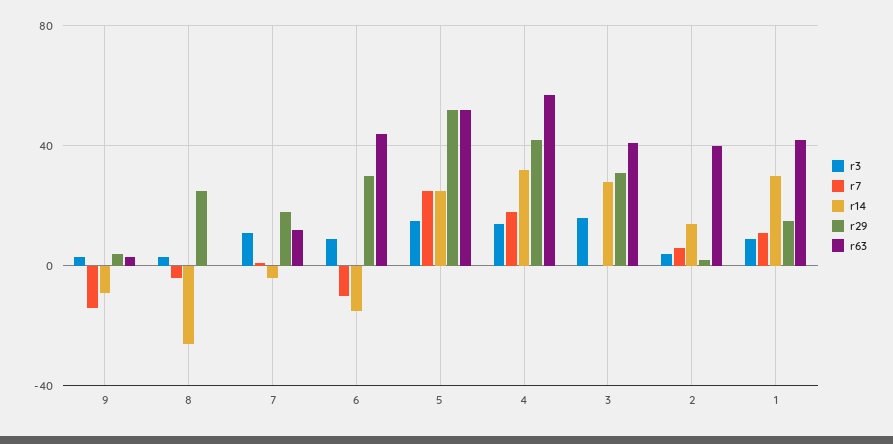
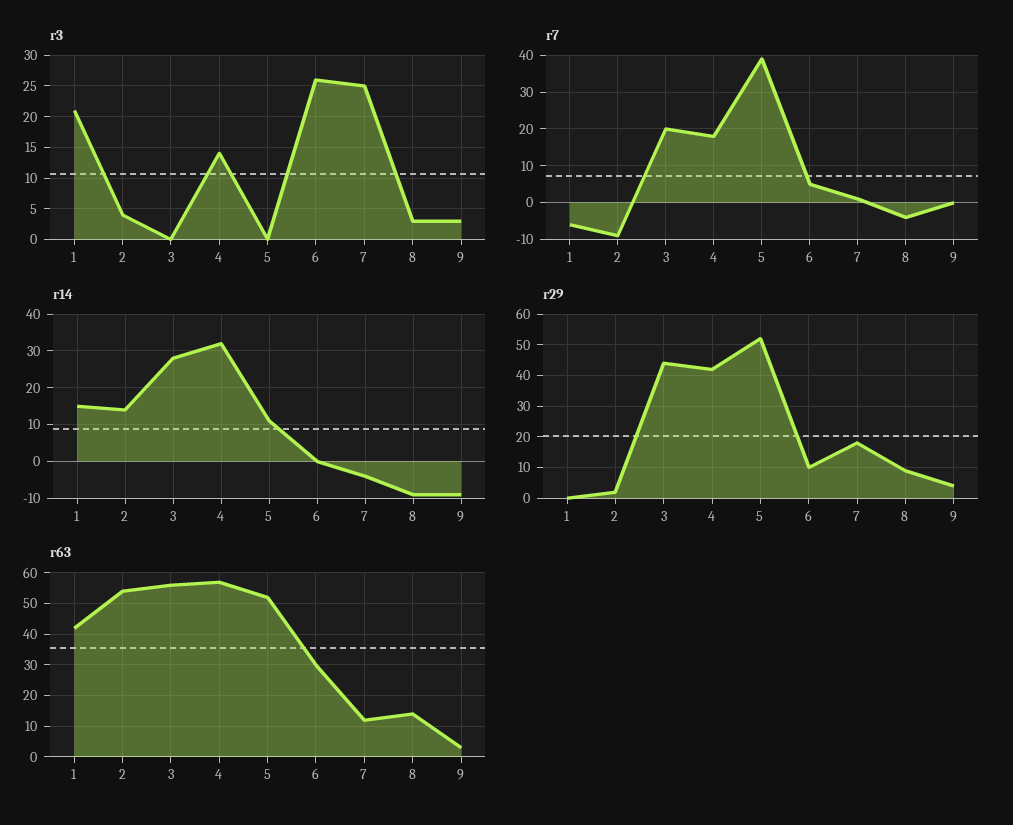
r7, 9: -15 -> 0
r14, 8: -25 -> -10
r29, 8: 25 -> 10
r63, 8: 0 -> 15
r3, 7: 10 -> 25
r3, 6: 10 -> 26
r7, 6: -10 -> 5
r14, 6: -15 -> 0
r29, 6: 30 -> 10
r63, 6: 45 -> 30
r3, 5: 15 -> 0
r7, 5: 25 -> 40
r14, 5: 25 -> 10
r3, 3: 15 -> 0
r7, 3: 0 -> 20
r29, 3: 30 -> 45
r63, 3: 40 -> 55
r7, 2: 5 -> -10
r63, 2: 40 -> 55
r3, 1: 10 -> 21
r7, 1: 10 -> -5
r14, 1: 30 -> 15
r29, 1: 15 -> 0

